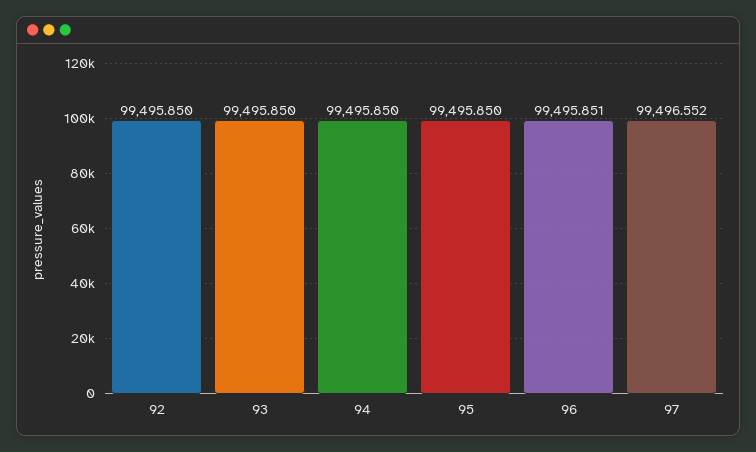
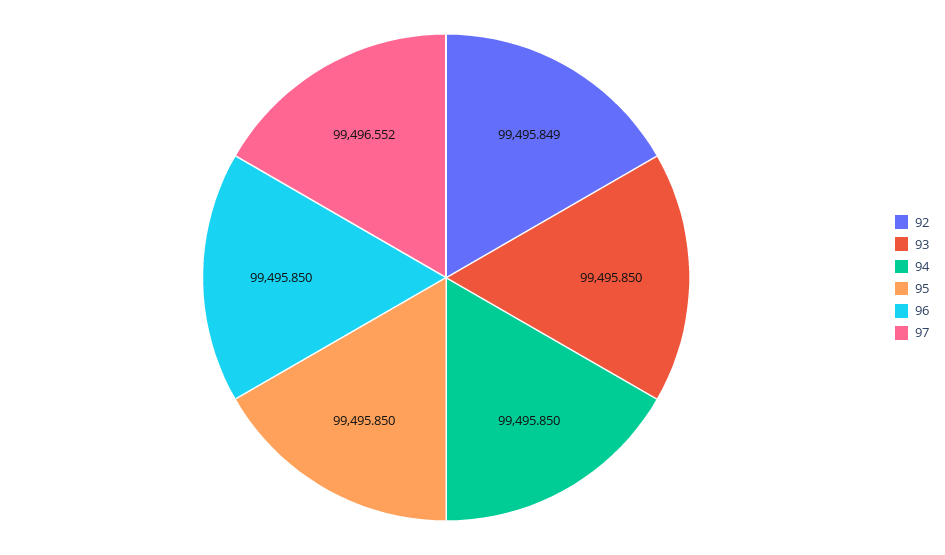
92: 99495.85 -> 99495.849
96: 99495.851 -> 99495.85

